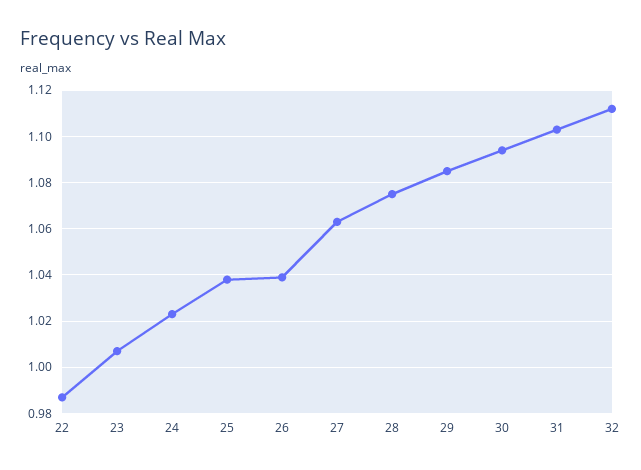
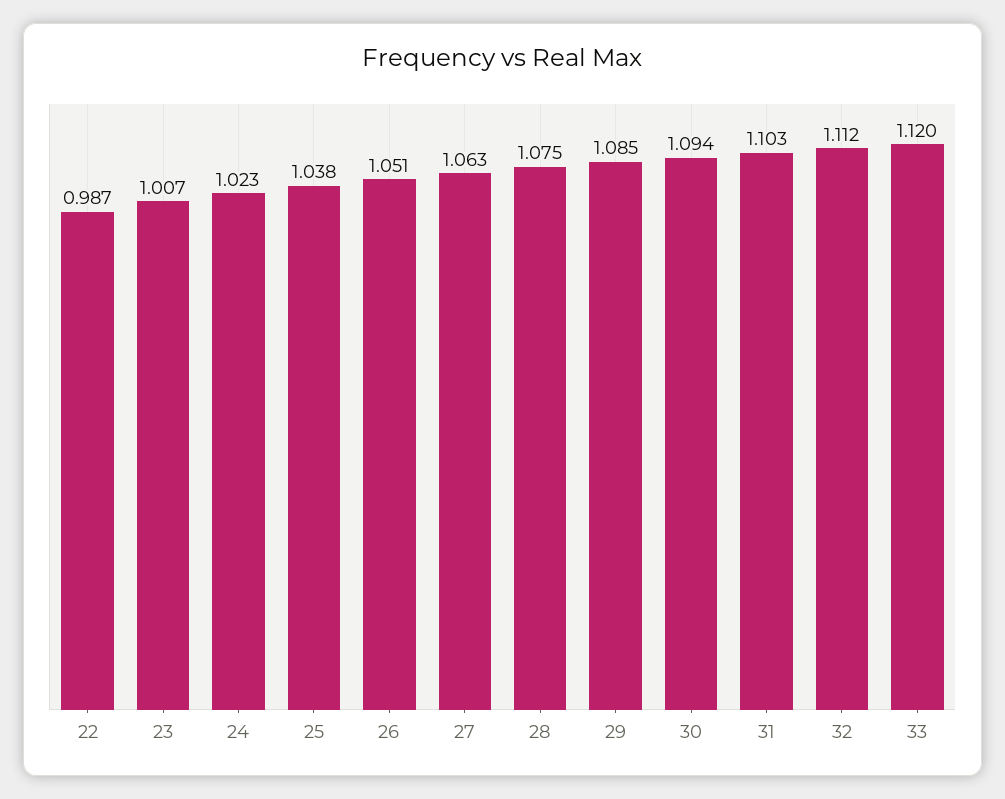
26: 1.04 -> 1.051
33: none -> 1.12

